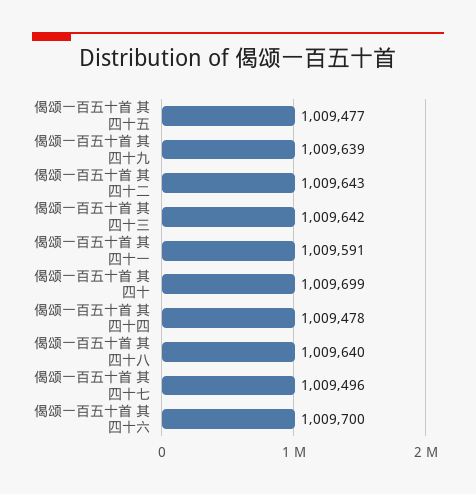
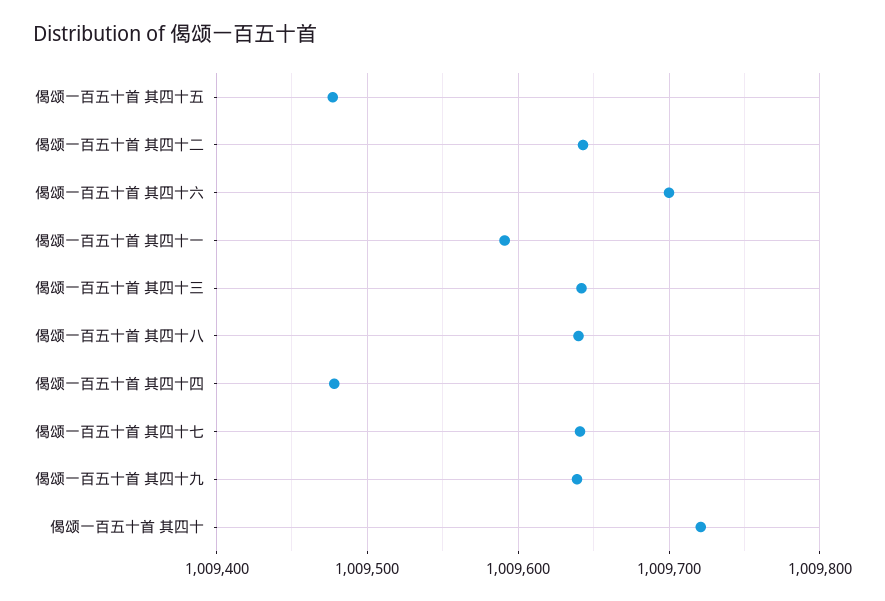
偈颂一百五十首 其四十: 1009699 -> 1009720
偈颂一百五十首 其四十七: 1009496 -> 1009640

